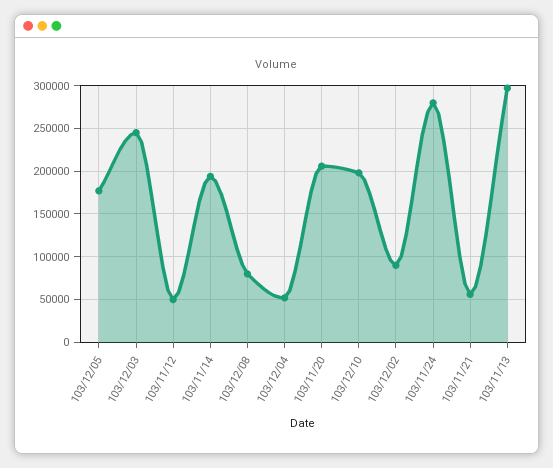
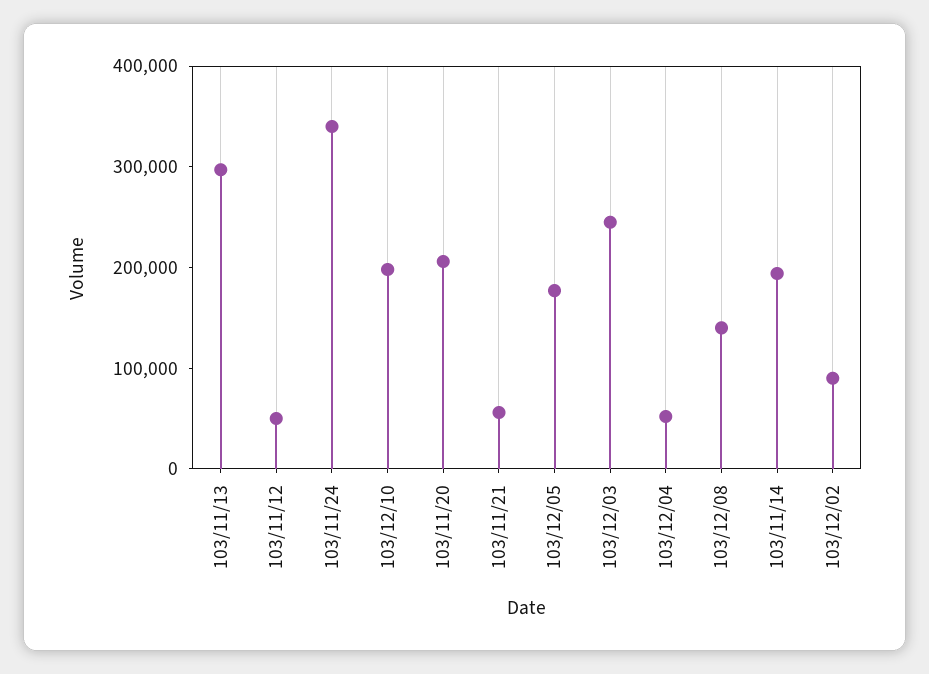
103/12/08: 80000 -> 140000
103/11/24: 280000 -> 340000

